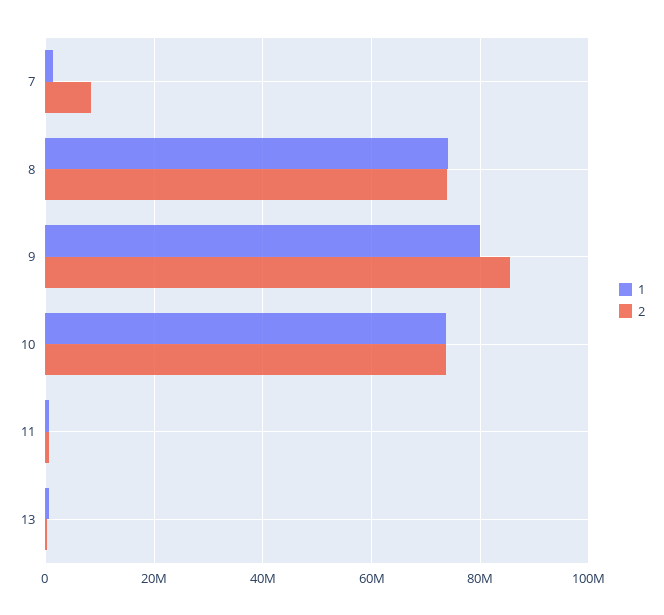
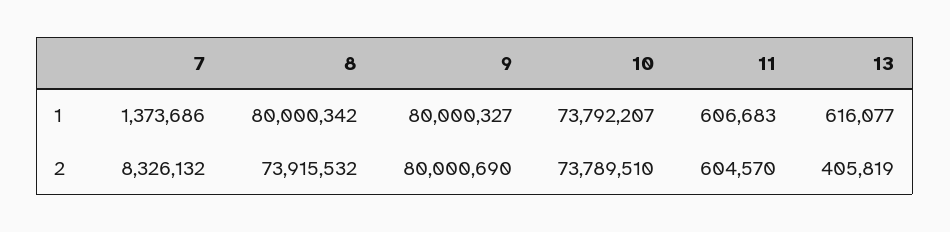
1, 8: 74000000 -> 80000342
2, 9: 86000000 -> 80000690

